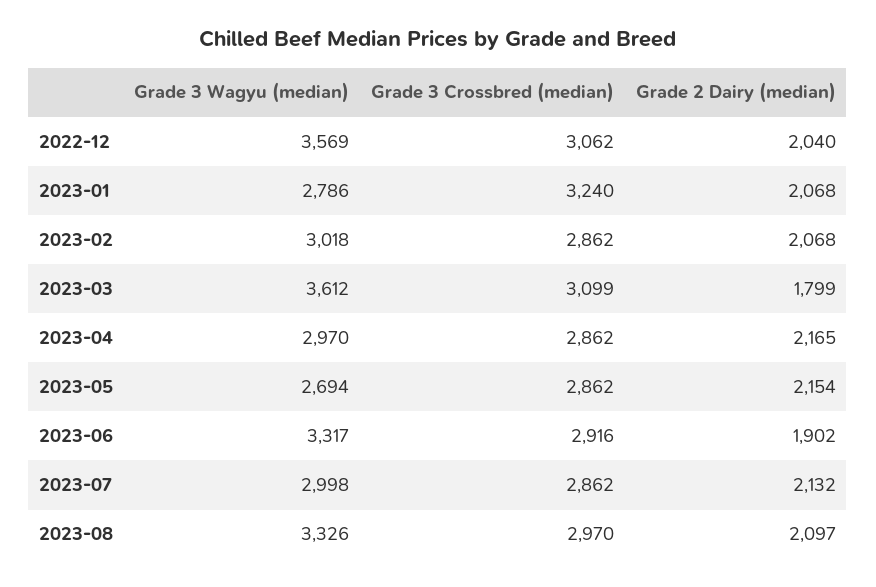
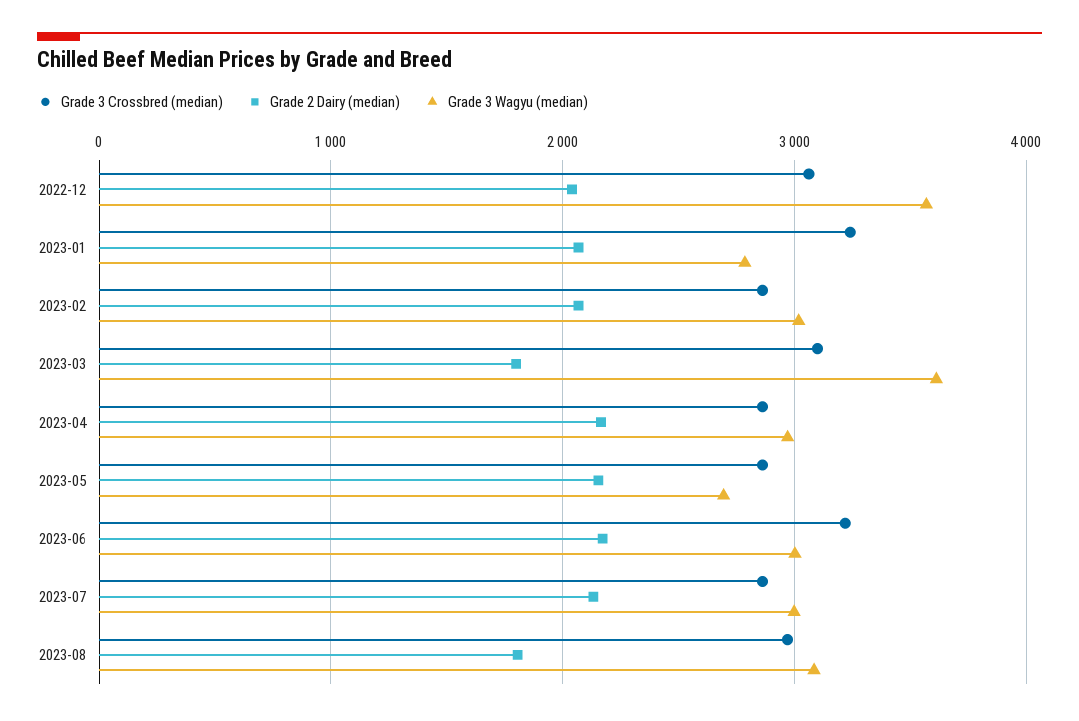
Grade 3 Wagyu (median), 2023-06: 3317 -> 3000
Grade 3 Crossbred (median), 2023-06: 2916 -> 3200
Grade 2 Dairy (median), 2023-06: 1902 -> 2200
Grade 3 Wagyu (median), 2023-08: 3326 -> 3100
Grade 2 Dairy (median), 2023-08: 2097 -> 1800

